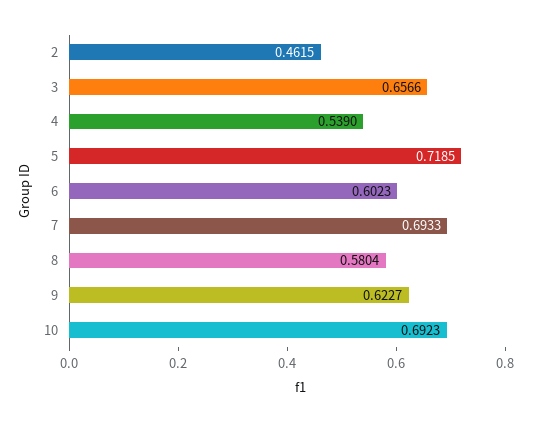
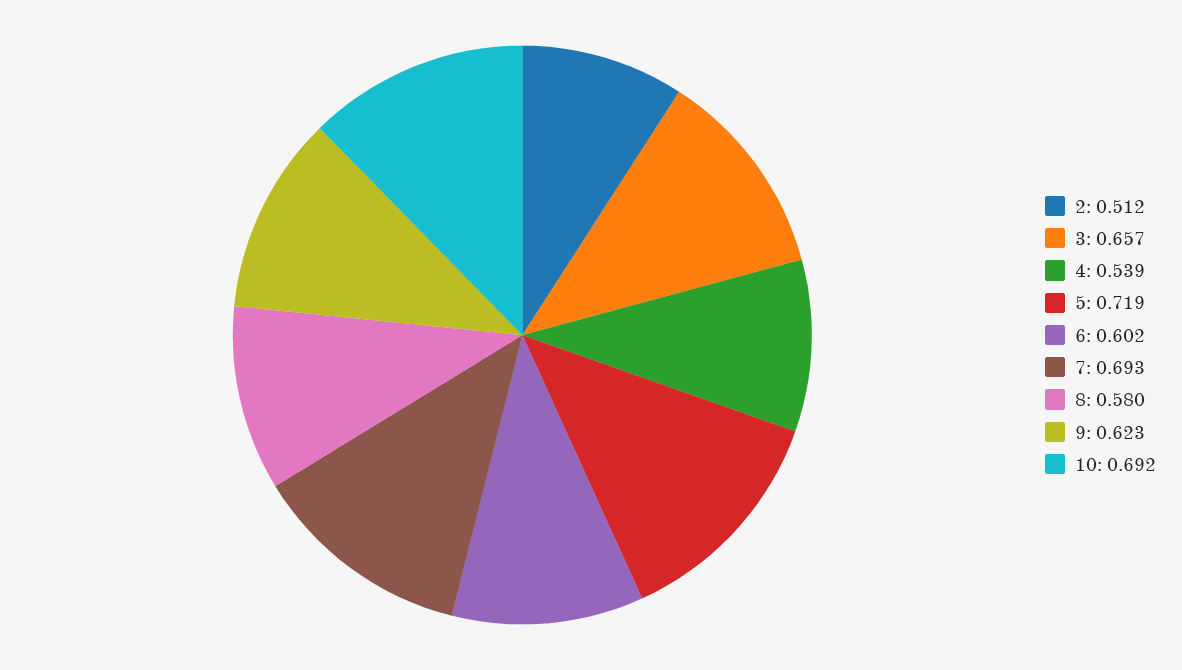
2: 0.4615 -> 0.512

